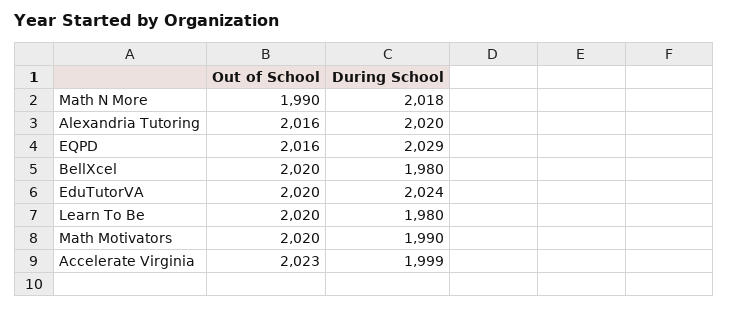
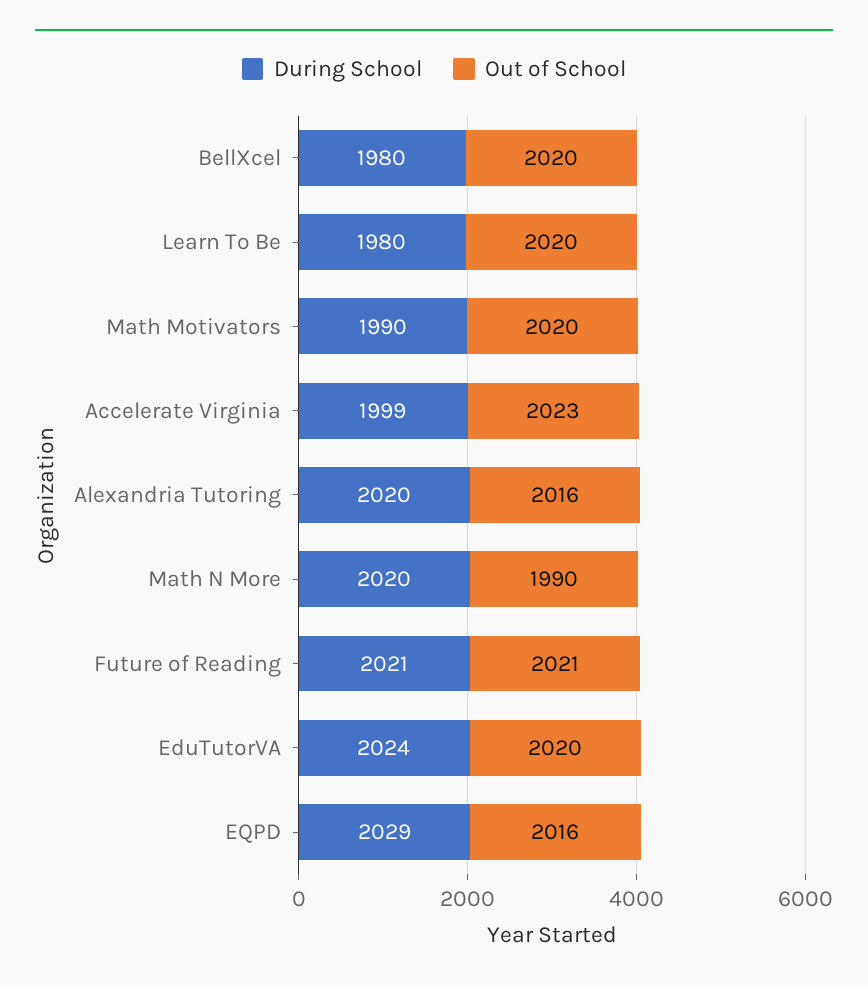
During School, Math N More: 2018 -> 2020
During School, Future of Reading: none -> 2021
Out of School, Future of Reading: none -> 2021

